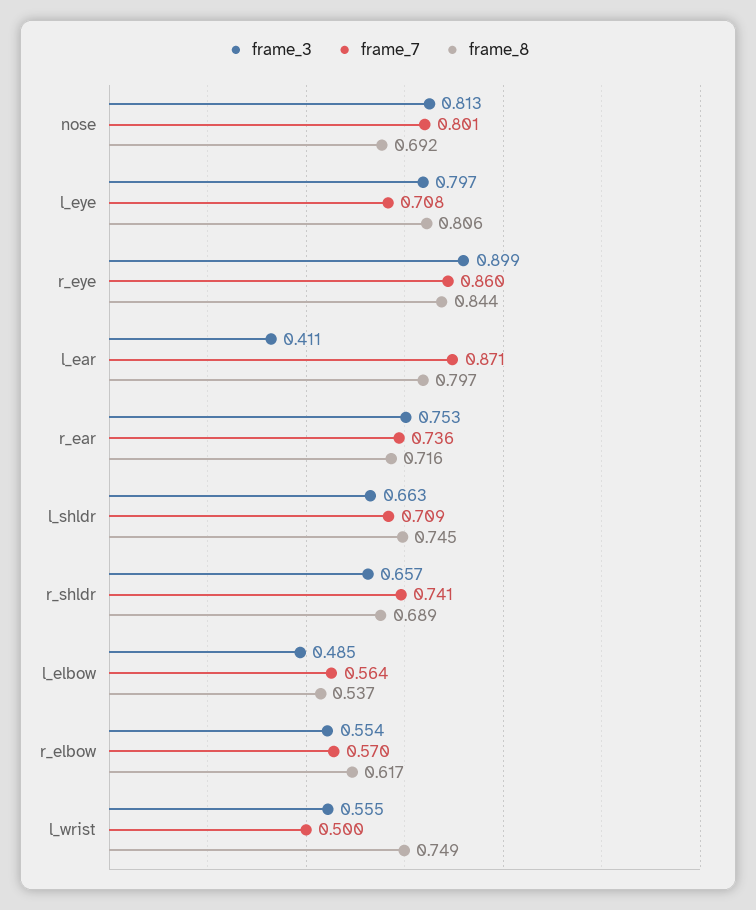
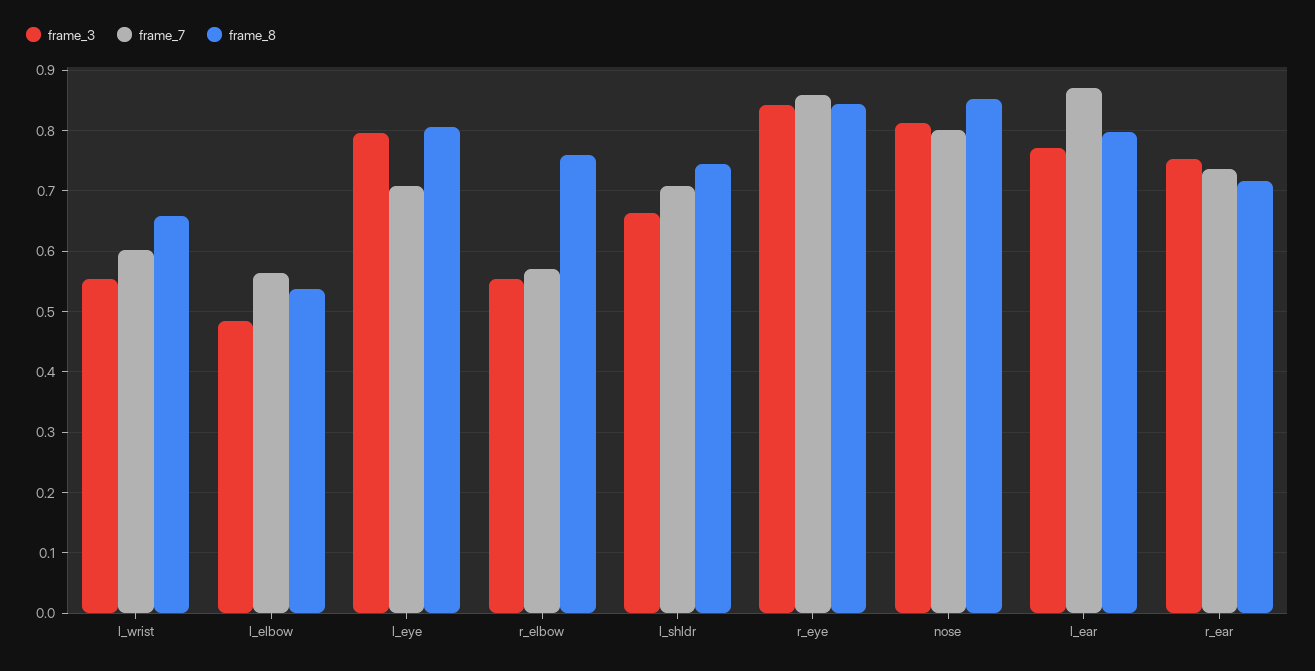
frame_8, nose: 0.692 -> 0.85
frame_3, r_eye: 0.899 -> 0.84
frame_3, l_ear: 0.411 -> 0.77
frame_3, r_shldr: 0.657 -> none
frame_7, r_shldr: 0.741 -> none
frame_8, r_shldr: 0.689 -> none
frame_8, r_elbow: 0.617 -> 0.76
frame_7, l_wrist: 0.5 -> 0.6
frame_8, l_wrist: 0.749 -> 0.66

